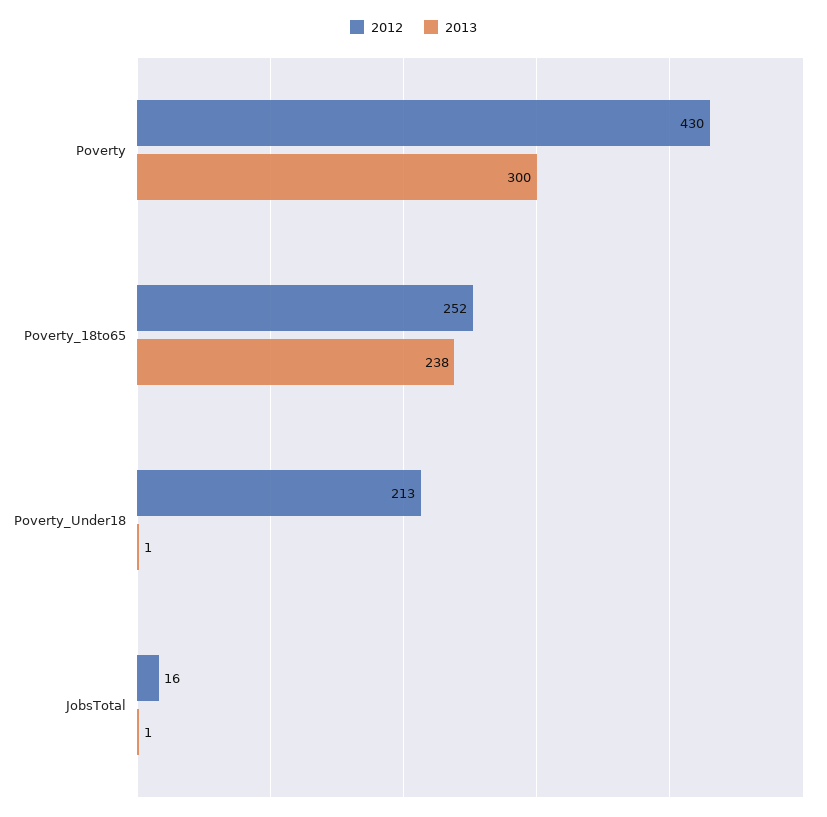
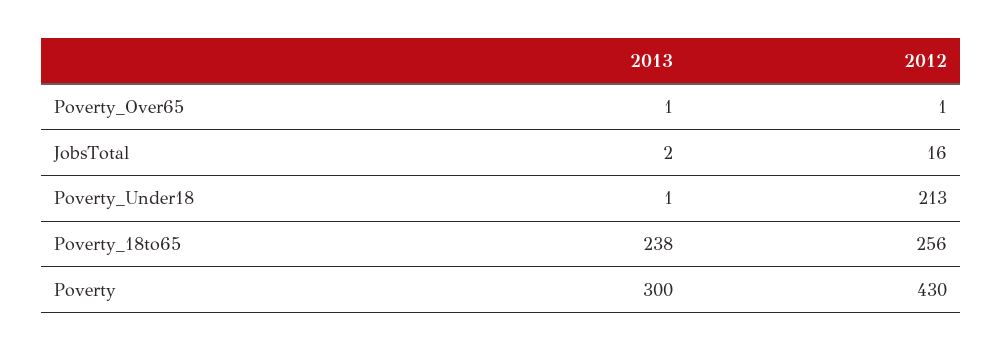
2012, Poverty_18to65: 252 -> 256
2013, JobsTotal: 1 -> 2
2013, Poverty_Over65: none -> 1
2012, Poverty_Over65: none -> 1

